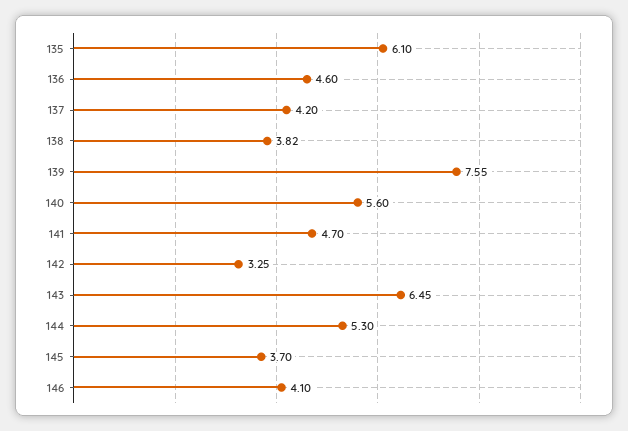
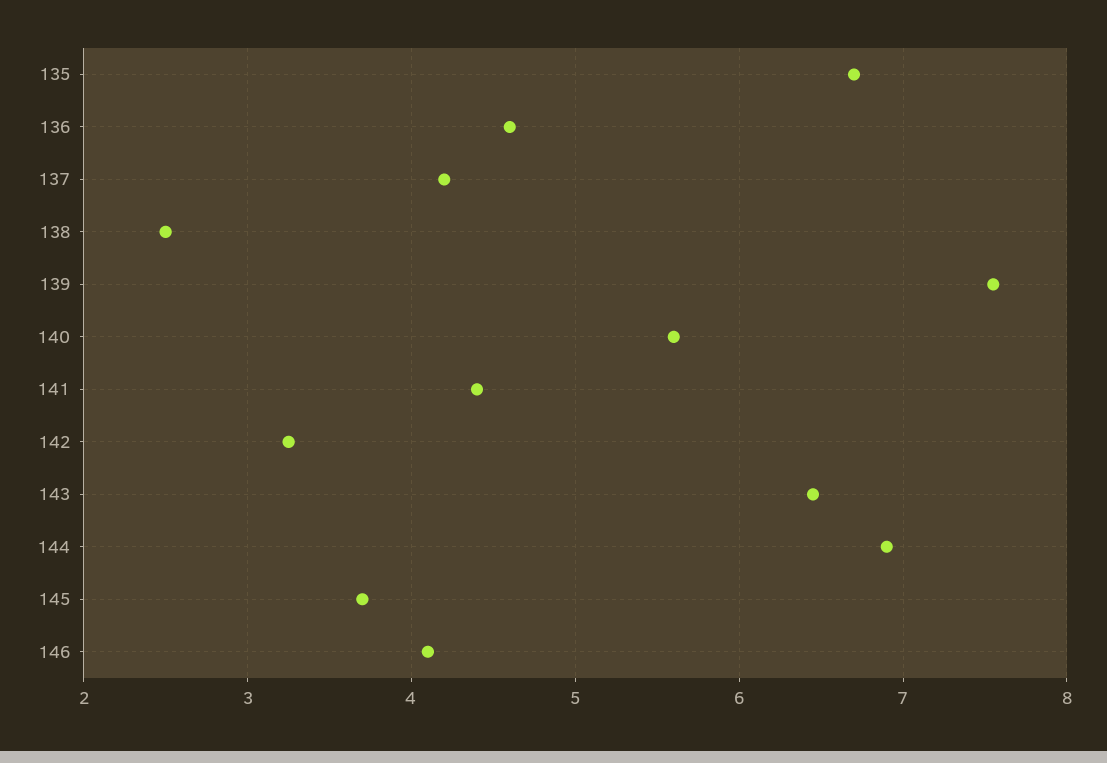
135: 6.1 -> 6.7
138: 3.82 -> 2.5
141: 4.7 -> 4.4
144: 5.3 -> 6.9

